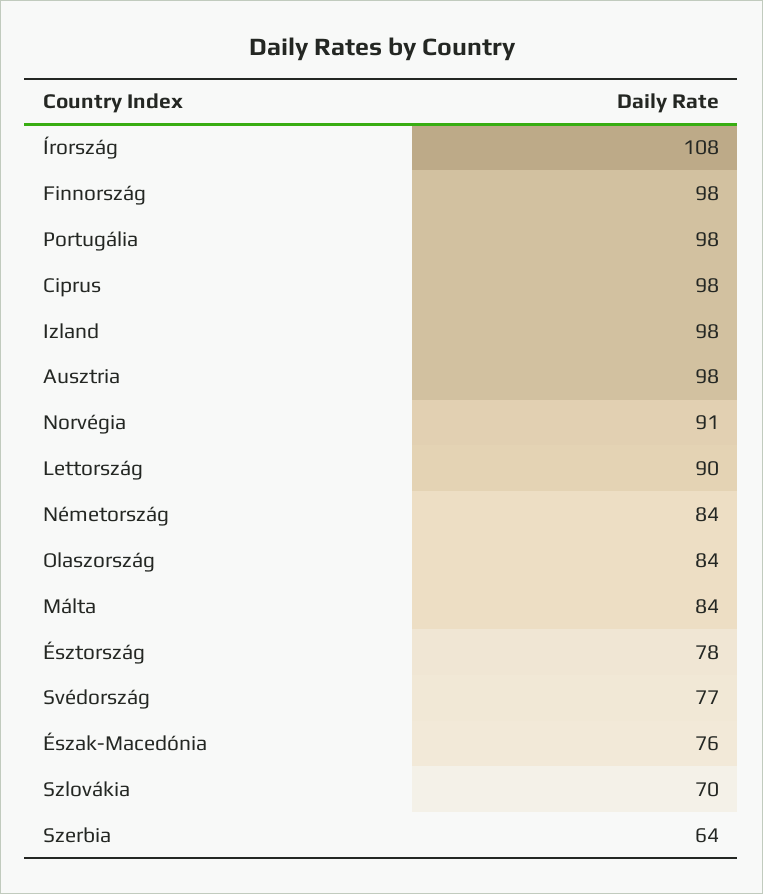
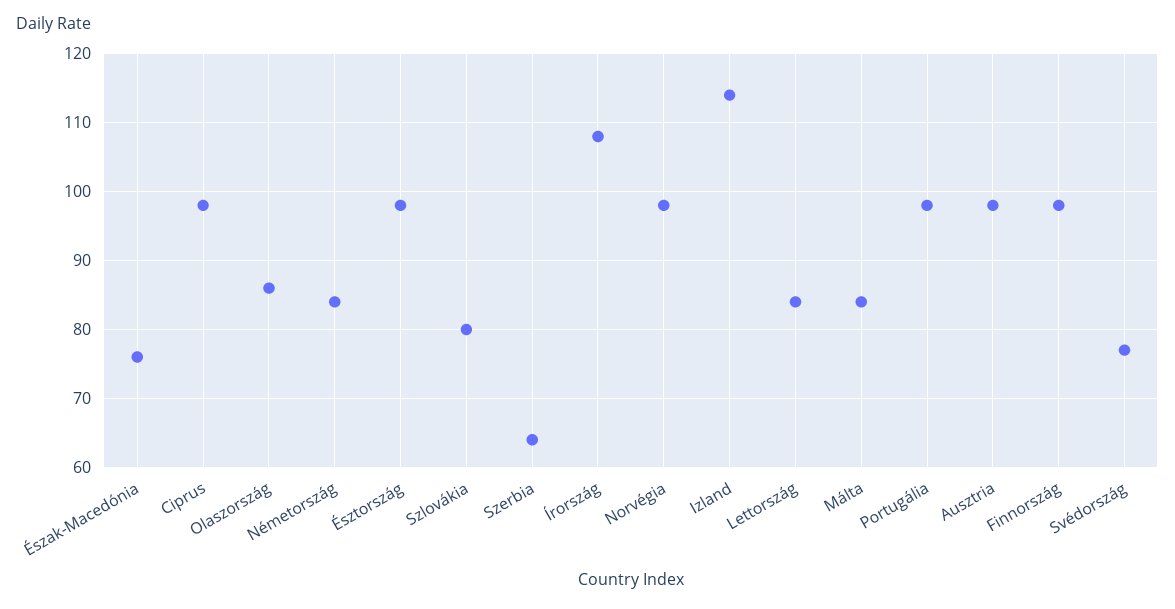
Izland: 98 -> 114
Norvégia: 91 -> 98
Lettország: 90 -> 84
Olaszország: 84 -> 86
Észtország: 78 -> 98
Szlovákia: 70 -> 80

